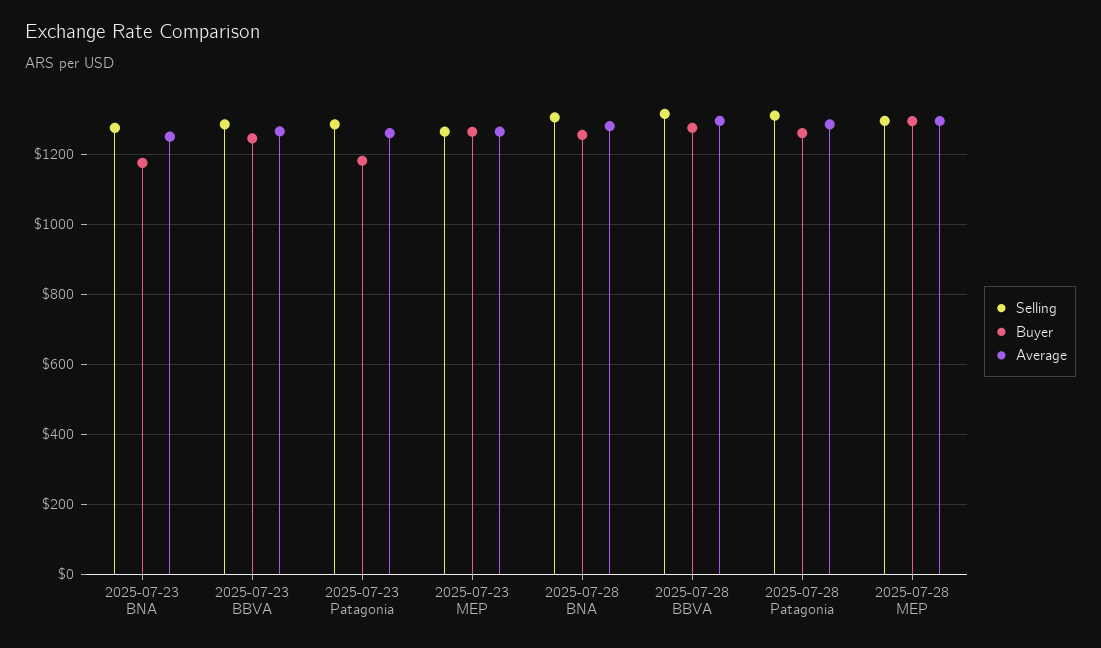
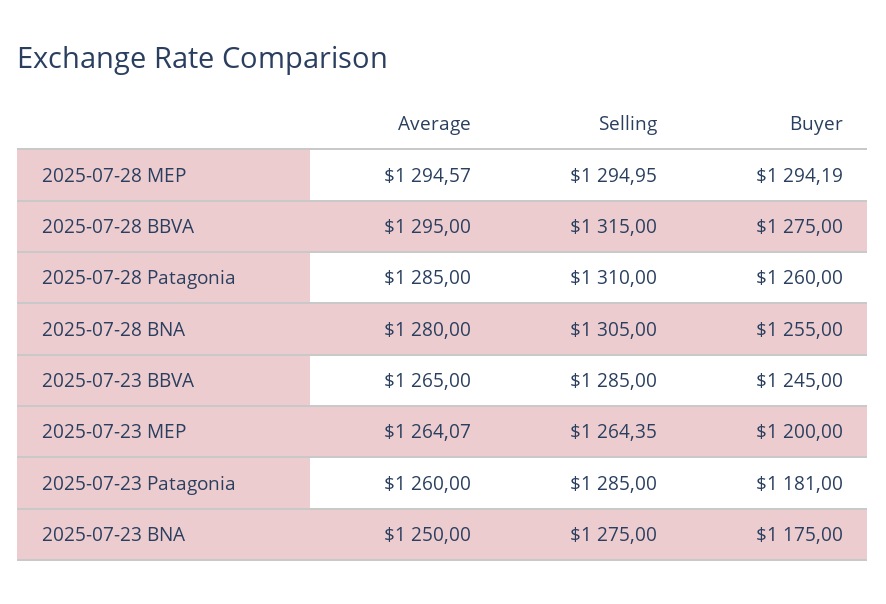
Buyer, 2025-07-23 MEP: 1260 -> 1200

